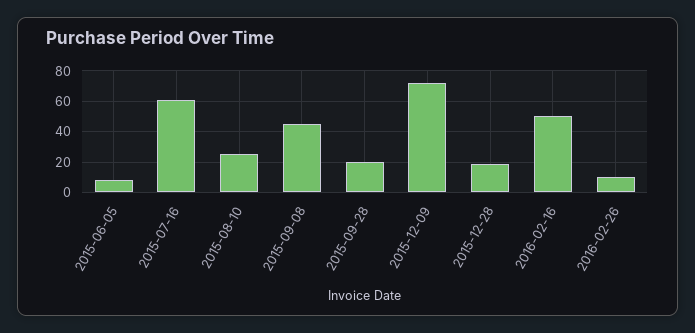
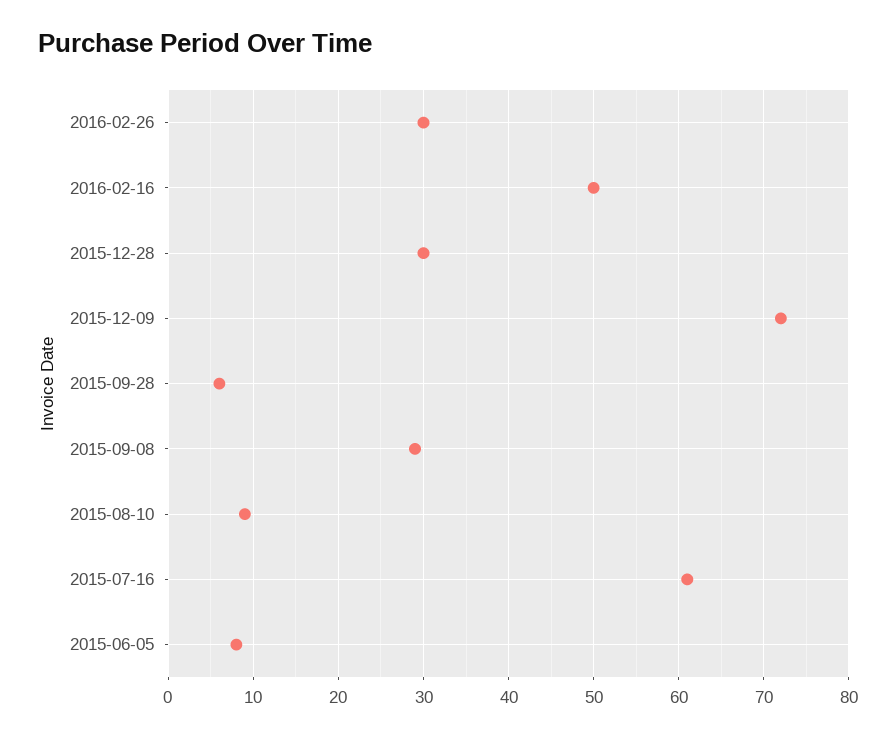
2015-08-10: 25 -> 9
2015-09-08: 45 -> 29
2015-09-28: 20 -> 6
2015-12-28: 20 -> 30
2016-02-26: 10 -> 30

